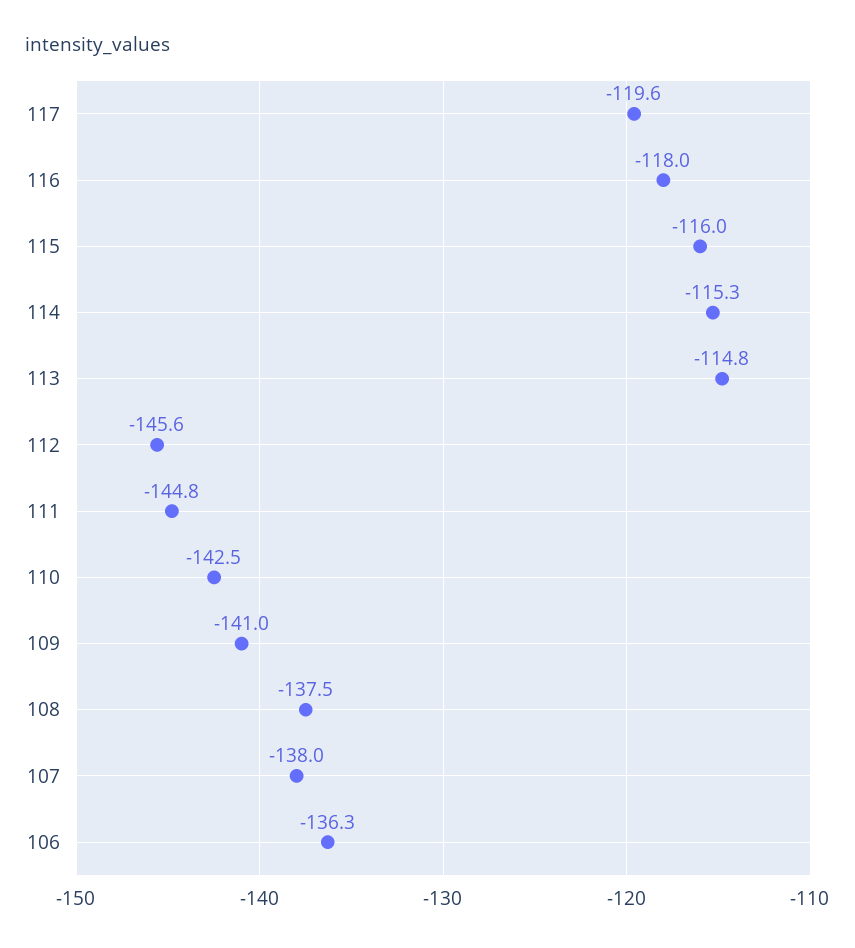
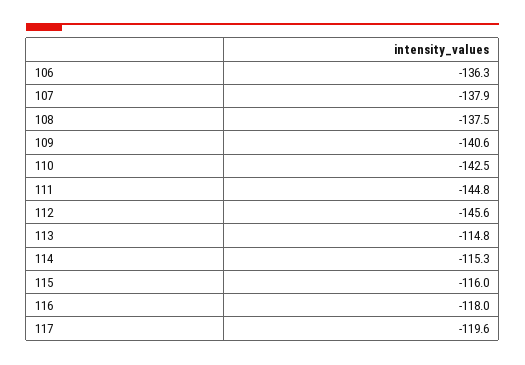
109: -141 -> -140.6
107: -138 -> -137.9

